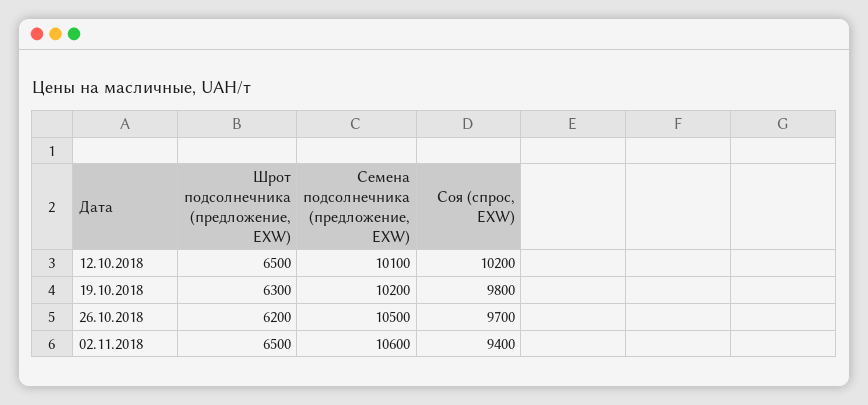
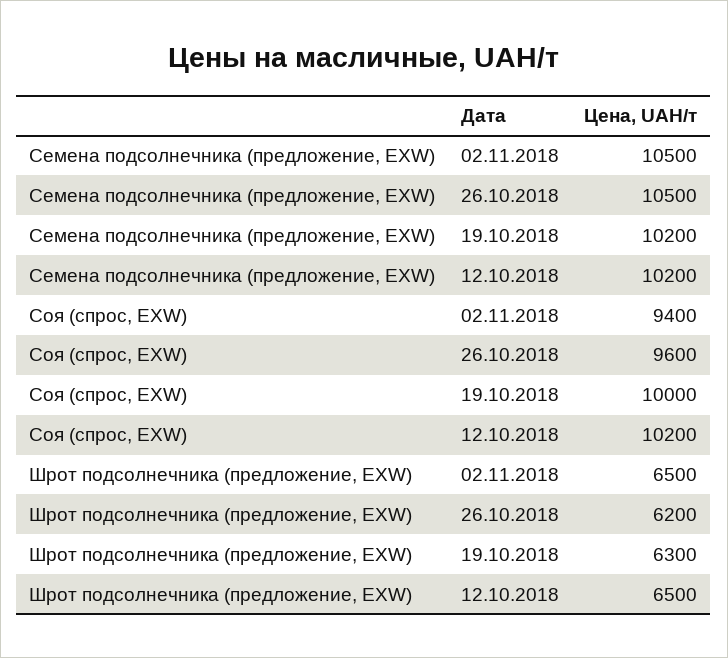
Семена подсолнечника (предложение, EXW), 12.10.2018: 10100 -> 10200
Соя (спрос, EXW), 19.10.2018: 9800 -> 10000
Соя (спрос, EXW), 26.10.2018: 9700 -> 9600
Семена подсолнечника (предложение, EXW), 02.11.2018: 10600 -> 10500

